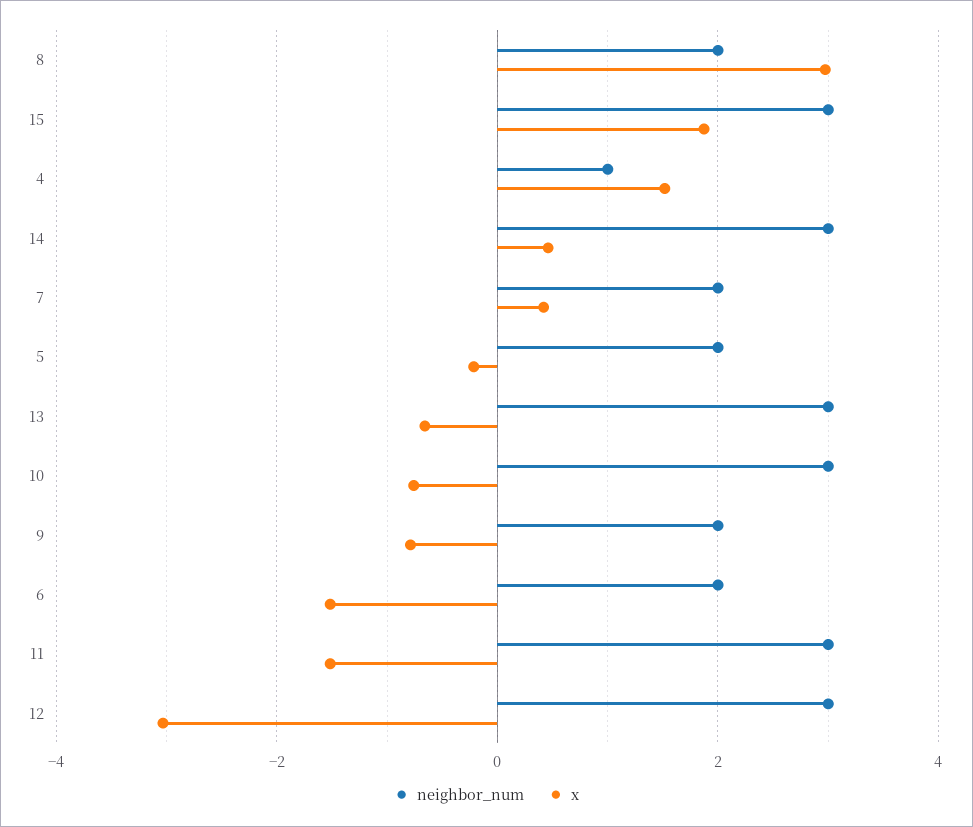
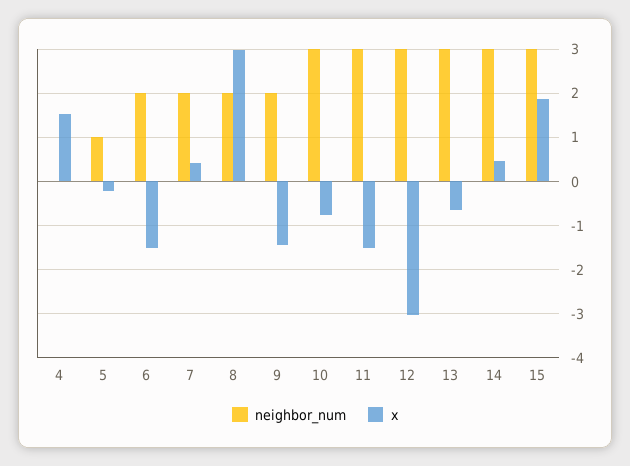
neighbor_num, 4: 1 -> 0
neighbor_num, 5: 2 -> 1
x, 9: -0.8 -> -1.4

